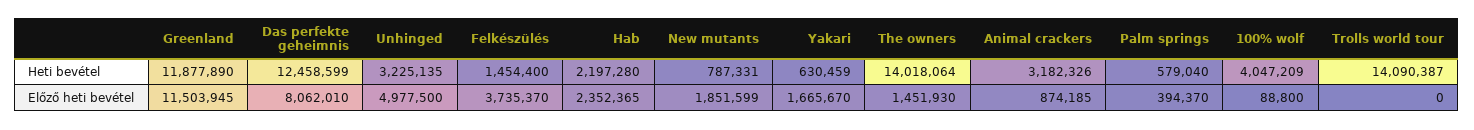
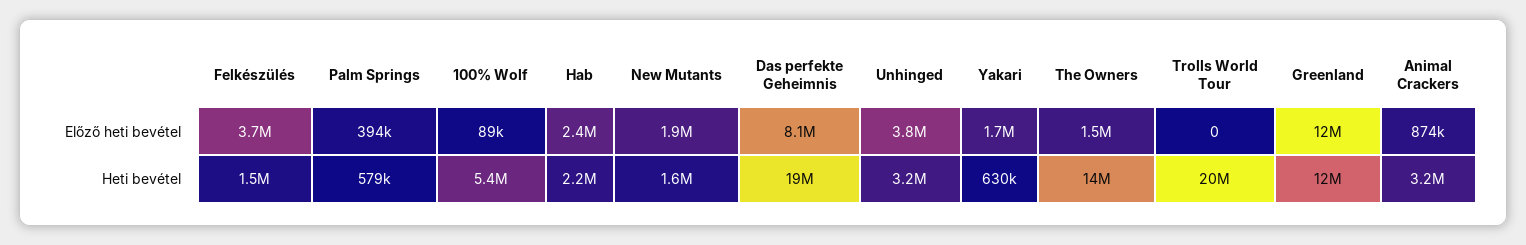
Das perfekte geheimnis, Heti bevétel: 12458599 -> 19000000
New mutants, Heti bevétel: 787331 -> 1600000
100% wolf, Heti bevétel: 4047209 -> 5400000
Trolls world tour, Heti bevétel: 14090387 -> 20000000
Unhinged, Előző heti bevétel: 4977500 -> 3800000

